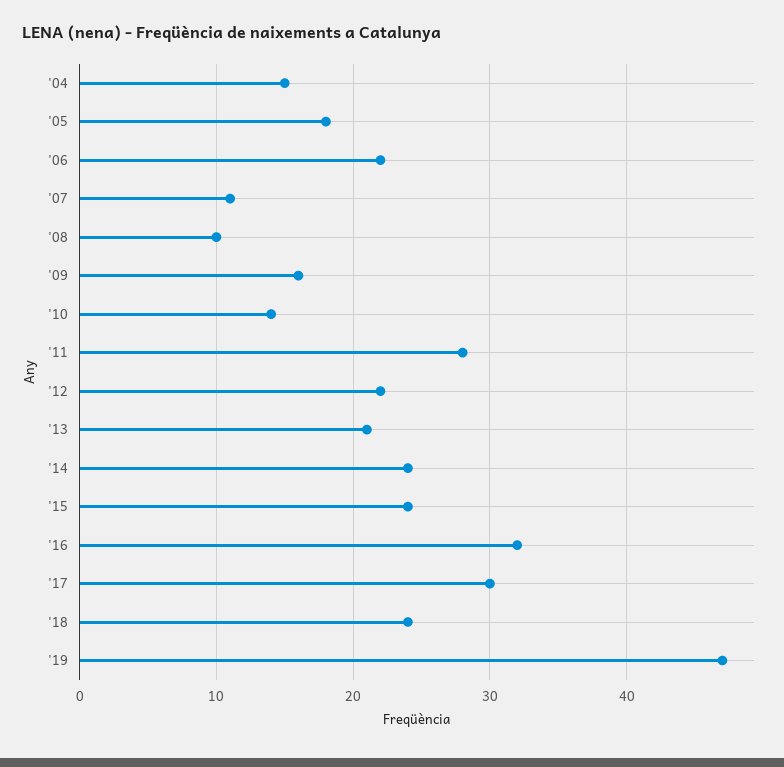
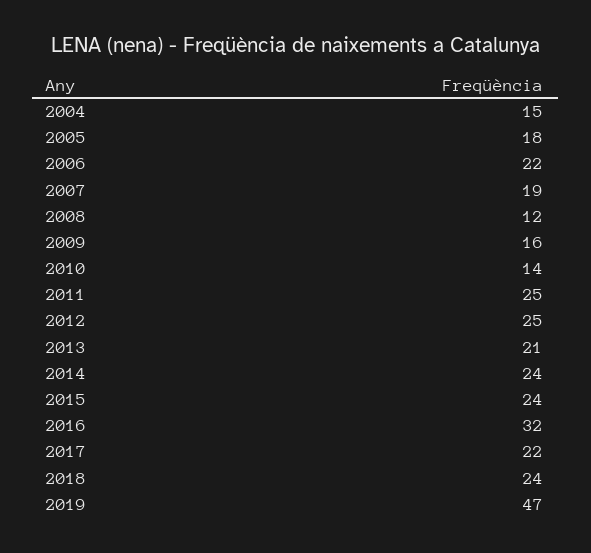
'07: 11 -> 19
'08: 10 -> 12
'11: 28 -> 25
'12: 22 -> 25
'17: 30 -> 22

